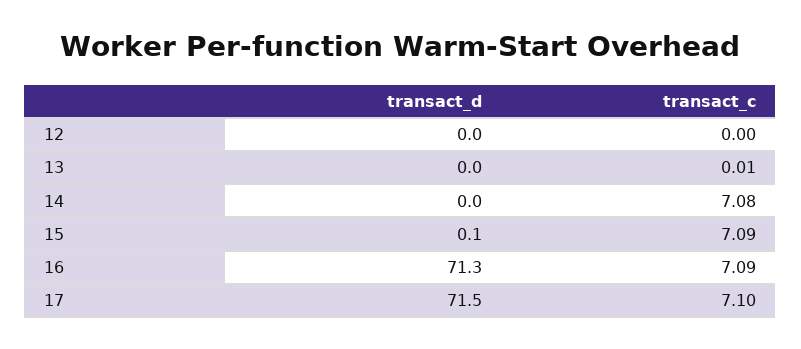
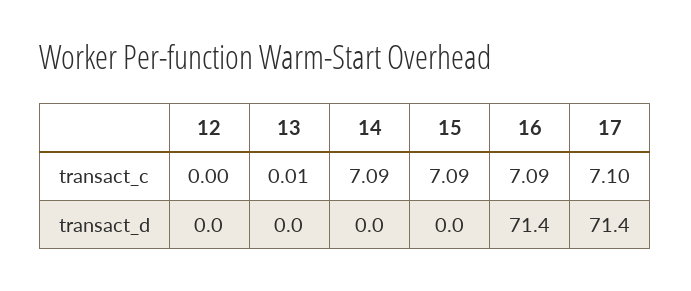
transact_c, 14: 7.08 -> 7.09
transact_d, 15: 0.1 -> 0
transact_d, 16: 71.3 -> 71.4
transact_d, 17: 71.5 -> 71.4

